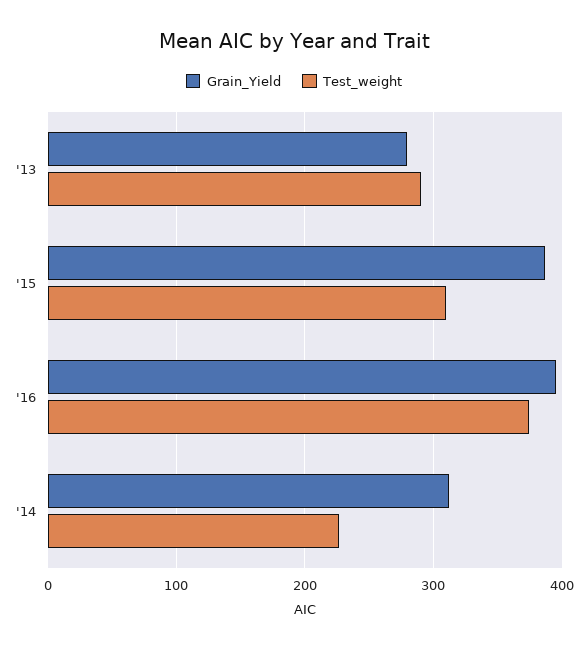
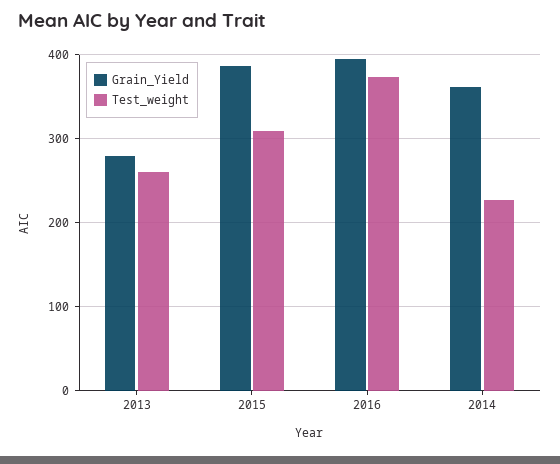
Test_weight, '13: 290 -> 260
Grain_Yield, '14: 310 -> 360

